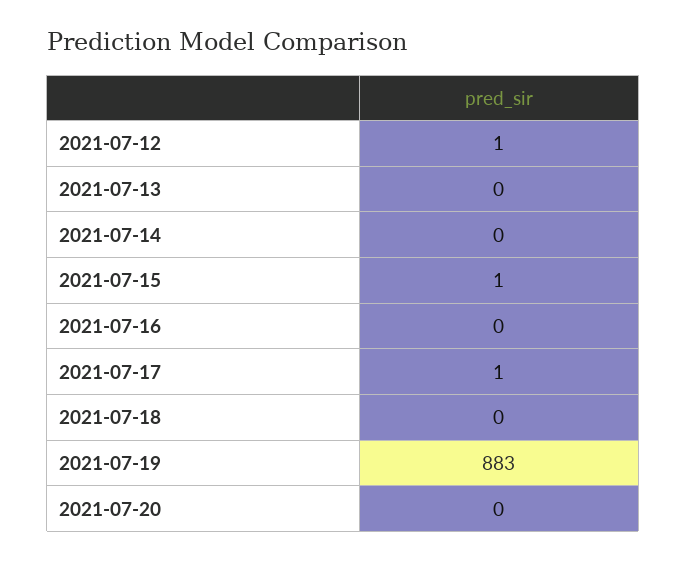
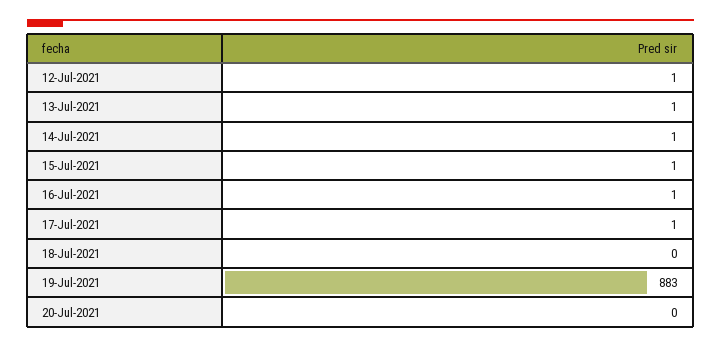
2021-07-13: 0 -> 1
2021-07-14: 0 -> 1
2021-07-16: 0 -> 1

